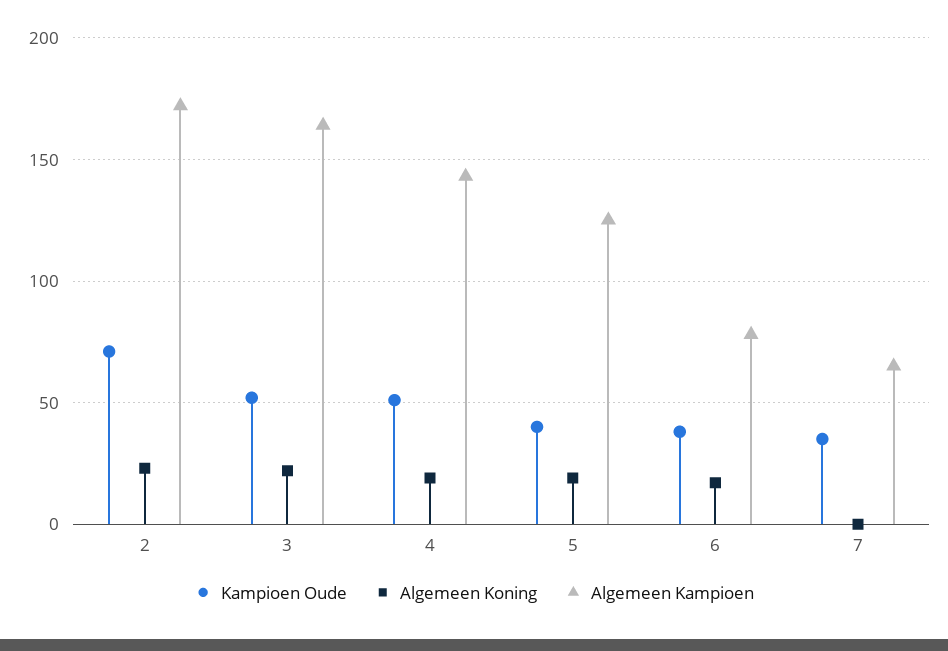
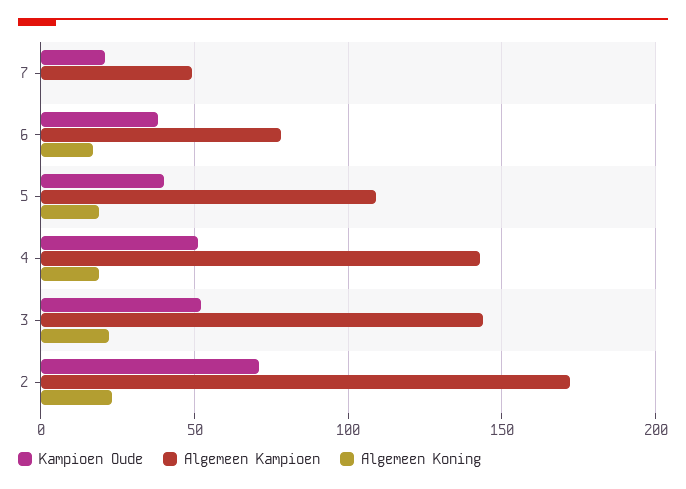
Algemeen Kampioen, 3: 165 -> 145
Algemeen Kampioen, 5: 125 -> 110
Kampioen Oude, 7: 35 -> 20
Algemeen Kampioen, 7: 65 -> 50

